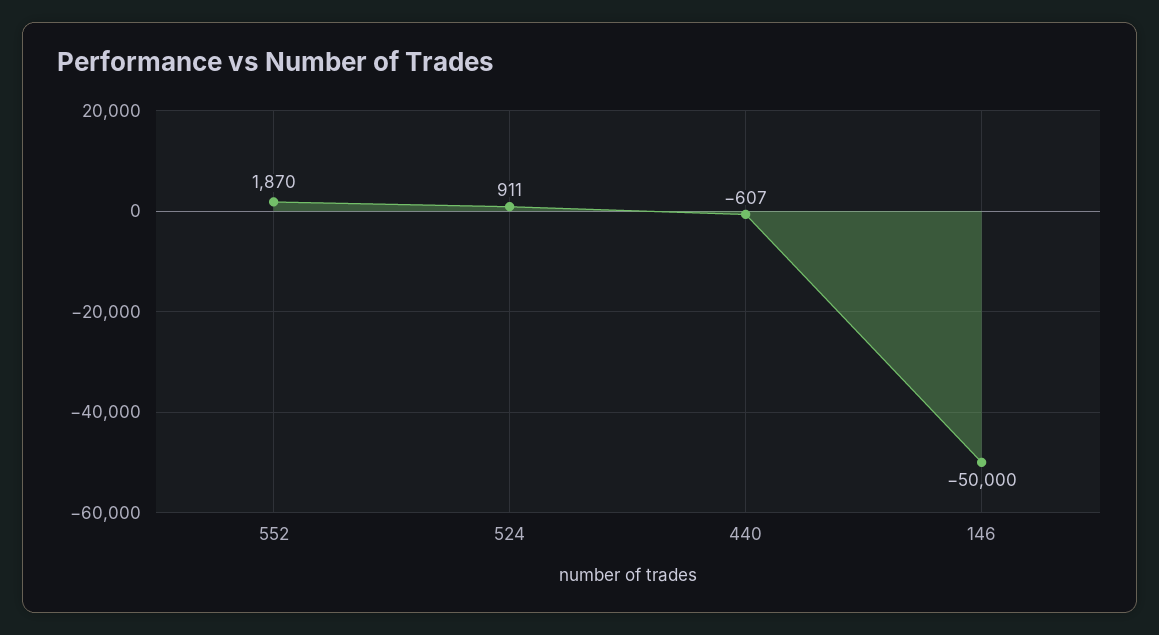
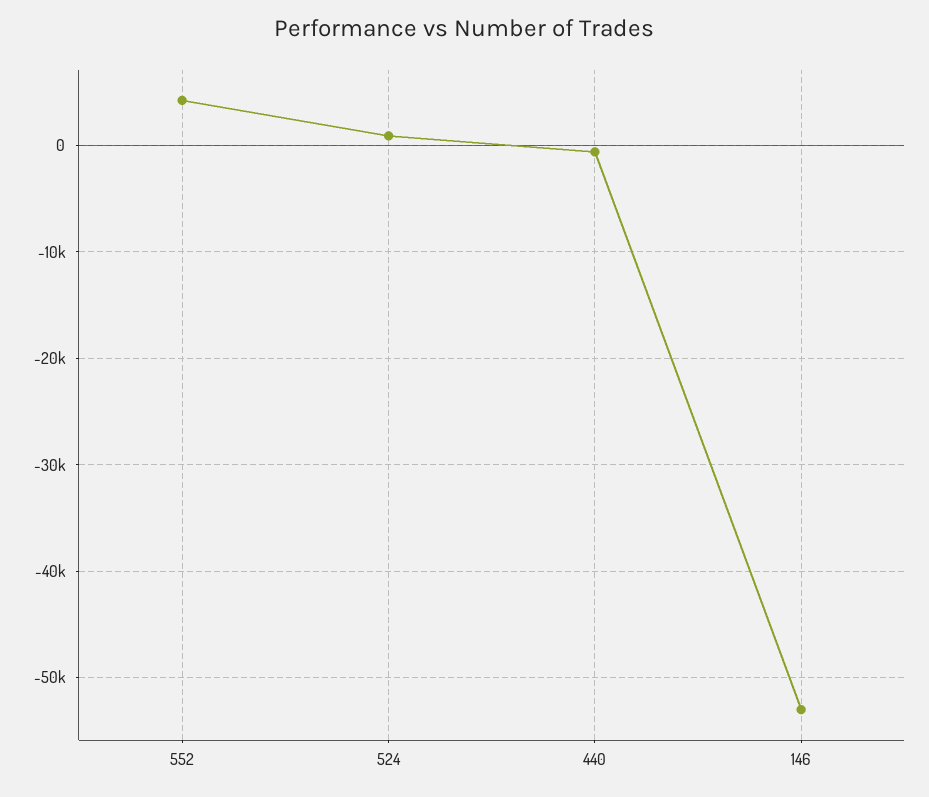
552: 1870 -> 4000
146: -50000 -> -53000

